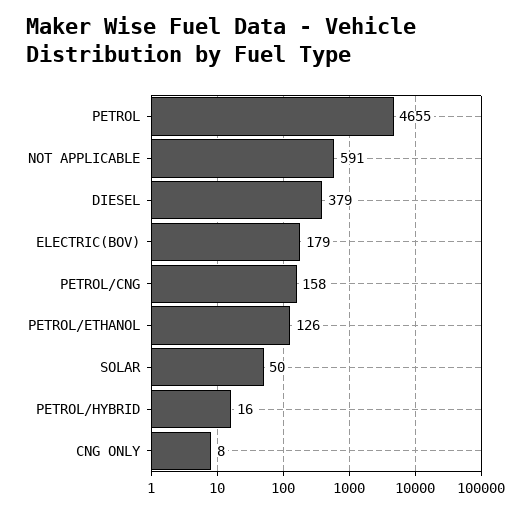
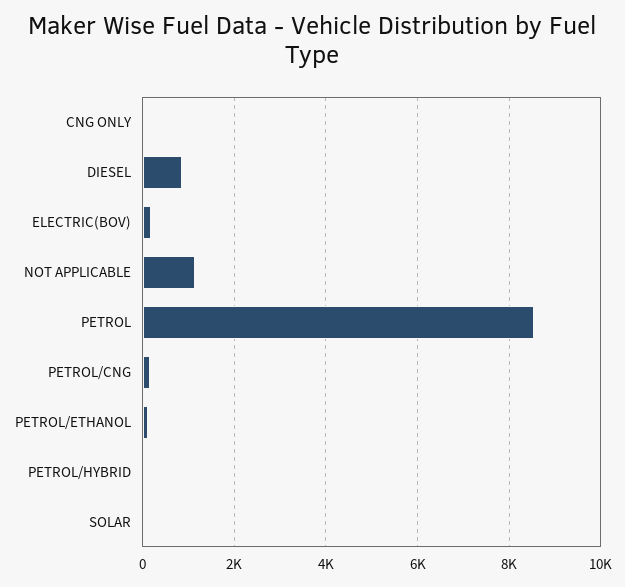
PETROL: 4655 -> 8600
NOT APPLICABLE: 591 -> 1200
DIESEL: 379 -> 800

